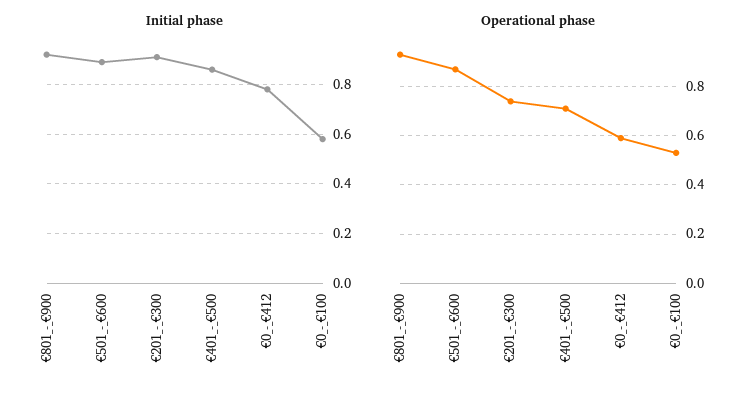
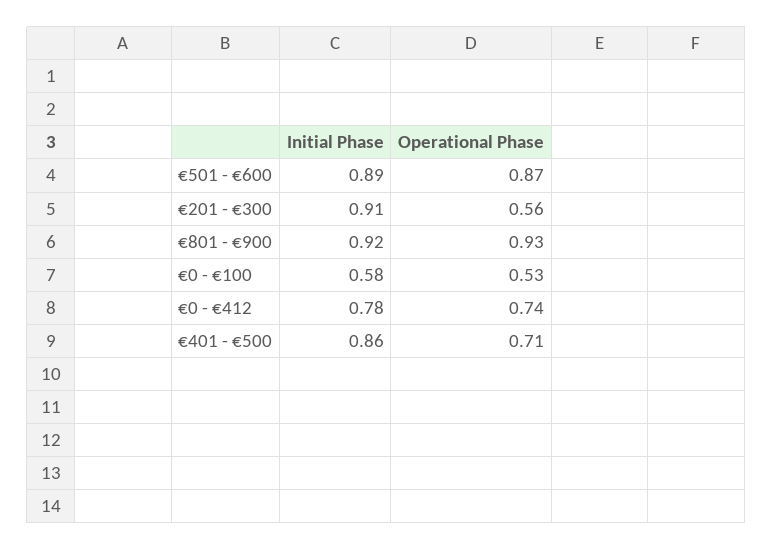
Operational phase, €201_-_€300: 0.75 -> 0.56
Operational phase, €0_-_€412: 0.6 -> 0.74

